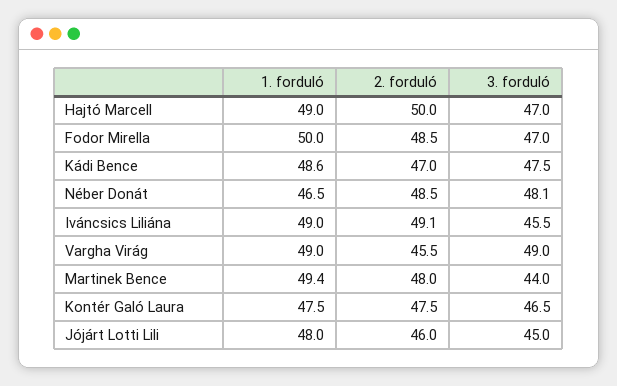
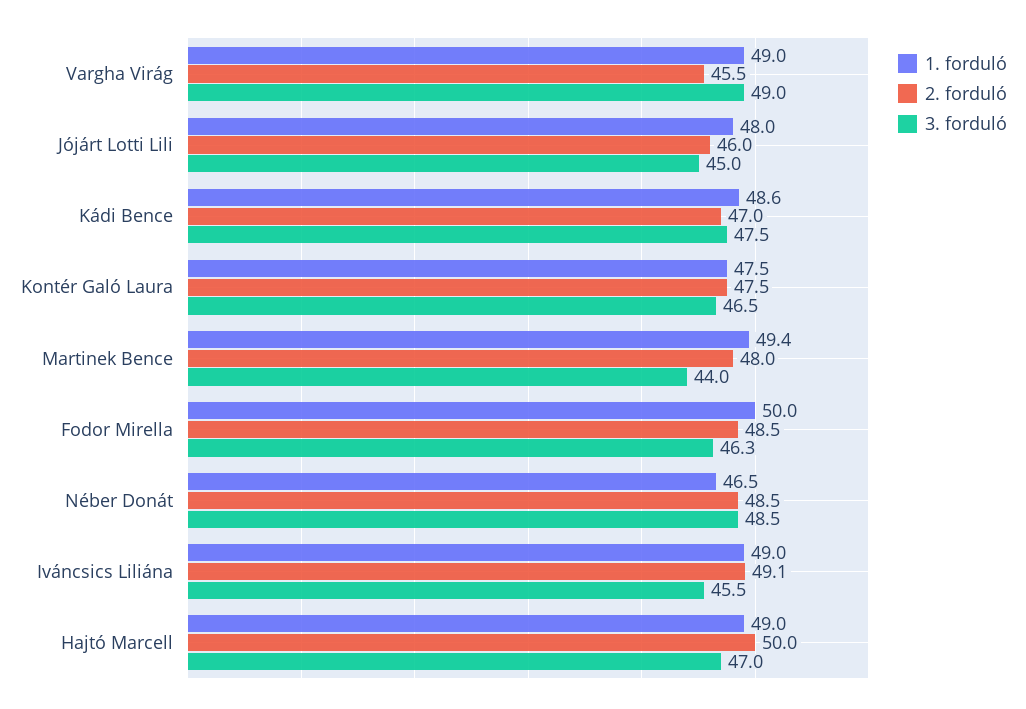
3. forduló, Fodor Mirella: 47 -> 46.3
3. forduló, Néber Donát: 48.1 -> 48.5

